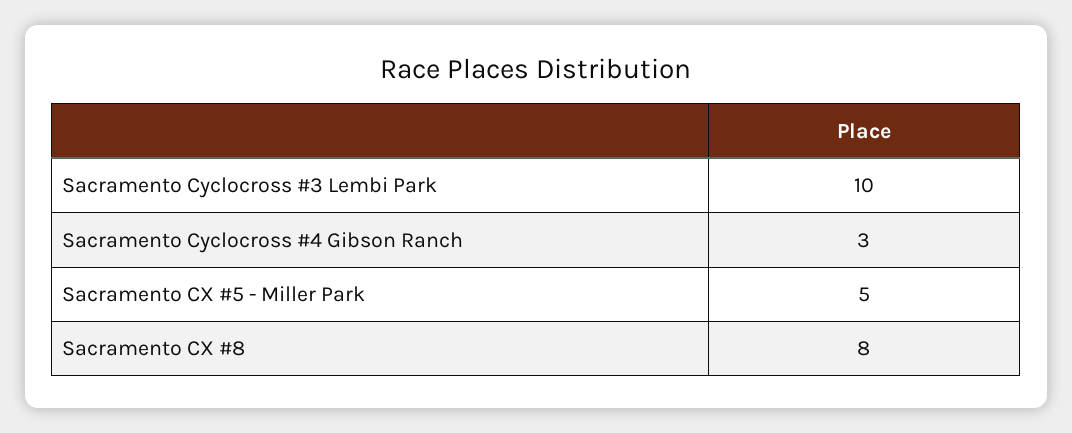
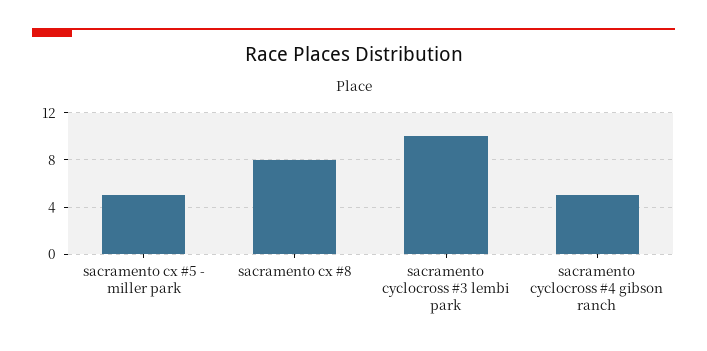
Sacramento Cyclocross #4 Gibson Ranch: 3 -> 5

